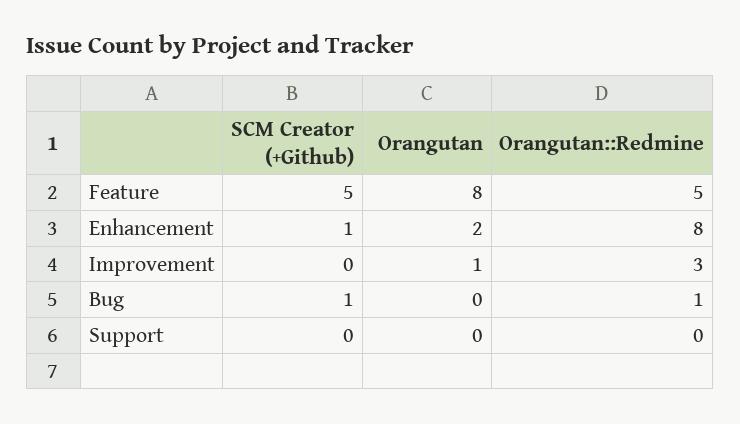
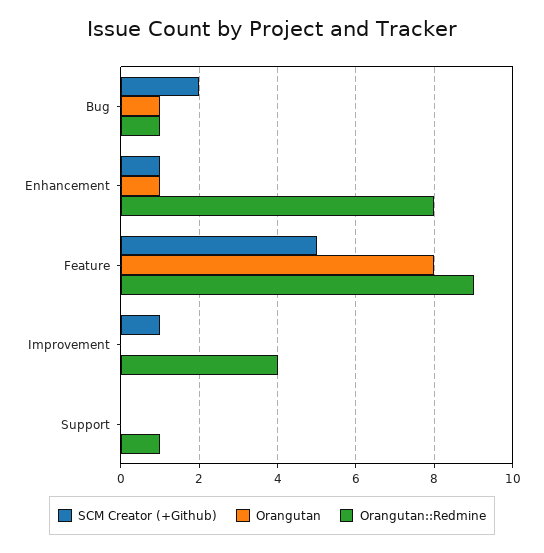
Orangutan::Redmine, Feature: 5 -> 9
Orangutan, Enhancement: 2 -> 1
SCM Creator (+Github), Improvement: 0 -> 1
Orangutan, Improvement: 1 -> 0
Orangutan::Redmine, Improvement: 3 -> 4
SCM Creator (+Github), Bug: 1 -> 2
Orangutan, Bug: 0 -> 1
Orangutan::Redmine, Support: 0 -> 1

